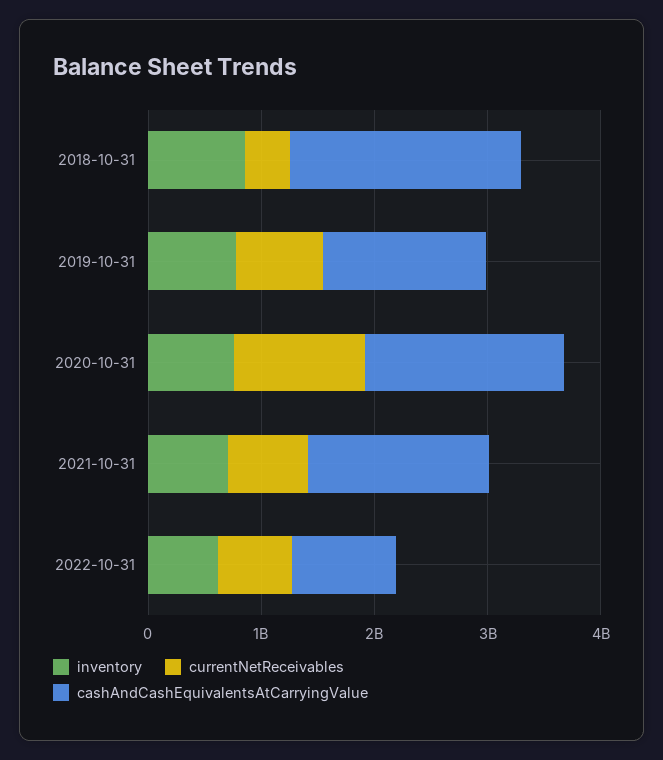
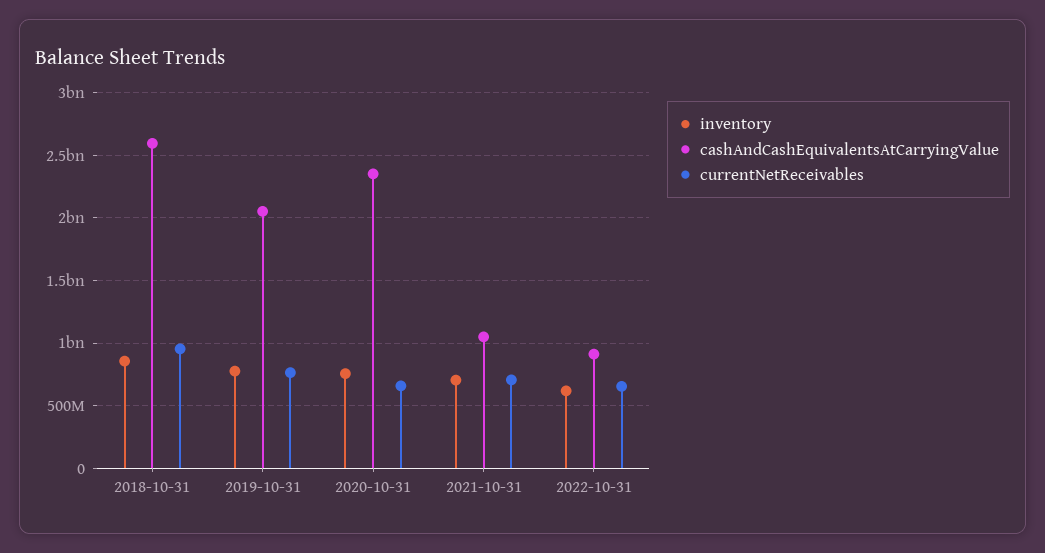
currentNetReceivables, 2018-10-31: 400000000 -> 950000000
cashAndCashEquivalentsAtCarryingValue, 2018-10-31: 2000000000 -> 2600000000
cashAndCashEquivalentsAtCarryingValue, 2019-10-31: 1400000000 -> 2050000000
currentNetReceivables, 2020-10-31: 1200000000 -> 650000000
cashAndCashEquivalentsAtCarryingValue, 2020-10-31: 1800000000 -> 2350000000
cashAndCashEquivalentsAtCarryingValue, 2021-10-31: 1600000000 -> 1050000000

